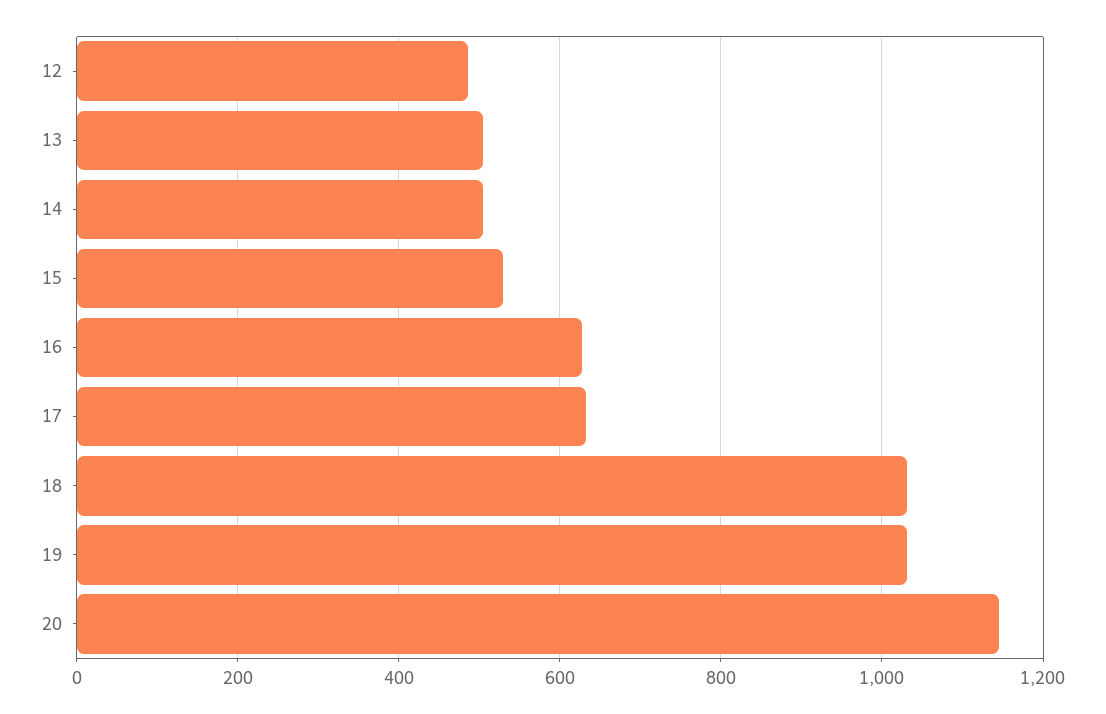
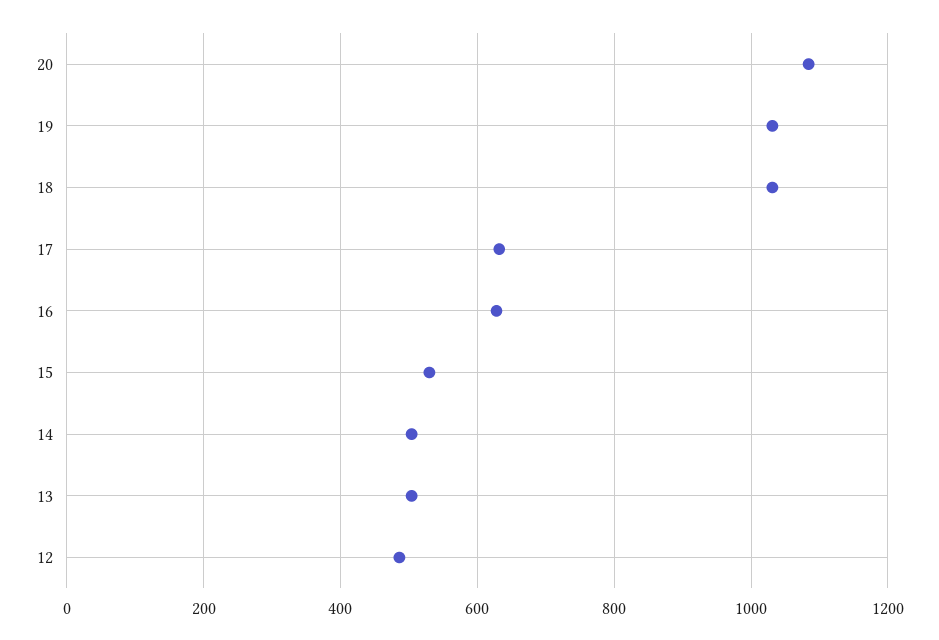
20: 1140 -> 1080

